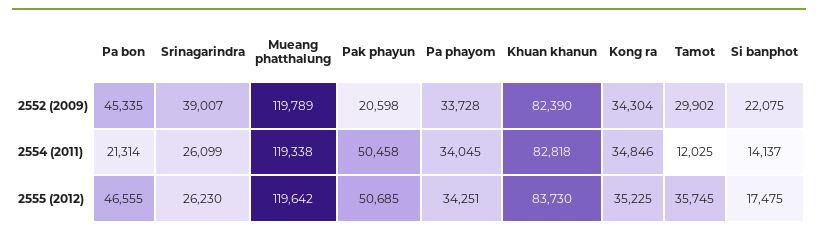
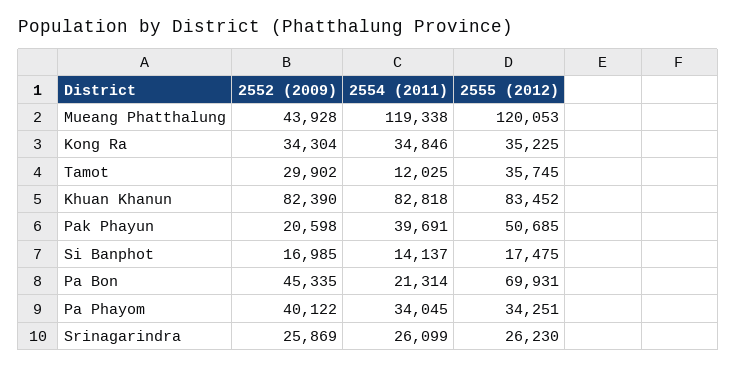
Srinagarindra, 2552 (2009): 39007 -> 25869
Mueang phatthalung, 2552 (2009): 119789 -> 43928
Pa phayom, 2552 (2009): 33728 -> 40122
Si banphot, 2552 (2009): 22075 -> 16985
Pak phayun, 2554 (2011): 50458 -> 39691
Pa bon, 2555 (2012): 46555 -> 69931
Mueang phatthalung, 2555 (2012): 119642 -> 120053
Khuan khanun, 2555 (2012): 83730 -> 83452

